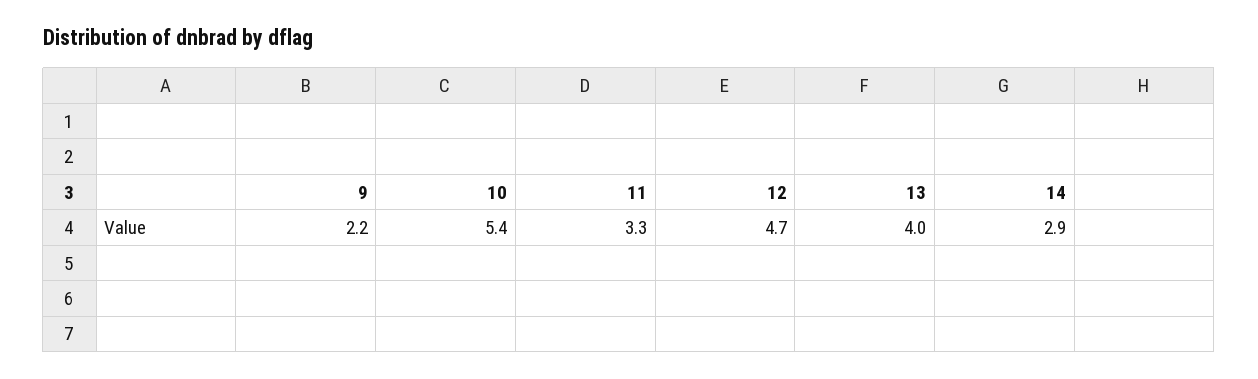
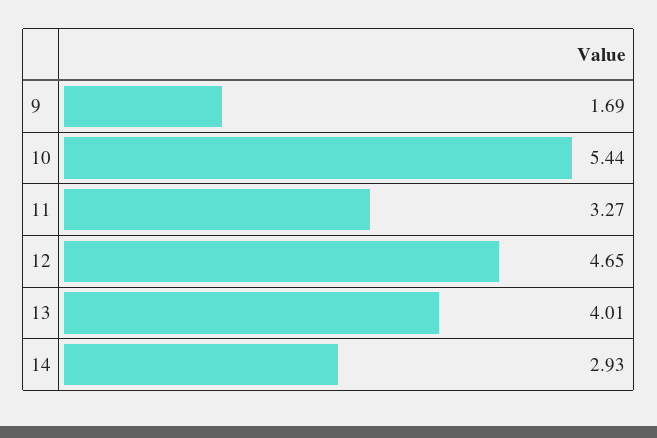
9: 2.2 -> 1.69

